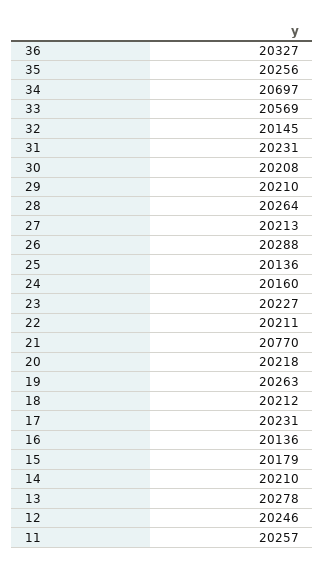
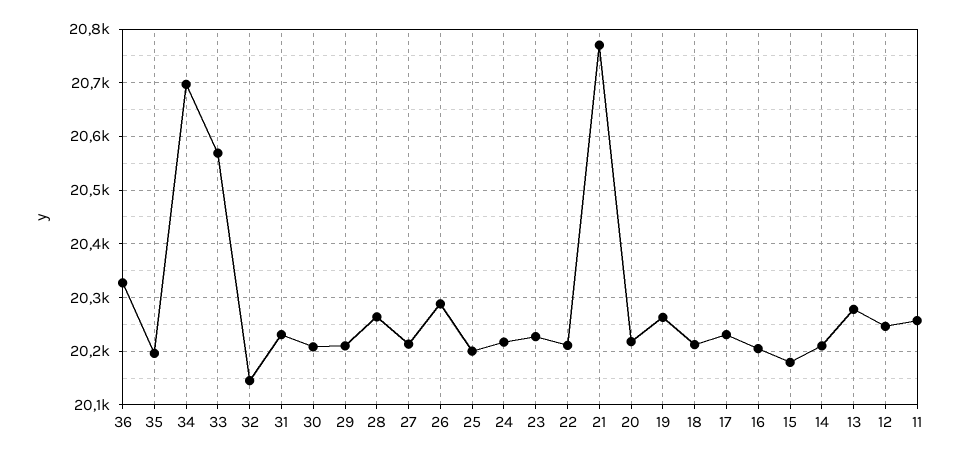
35: 20256 -> 20200
25: 20136 -> 20200
24: 20160 -> 20220
16: 20136 -> 20200

